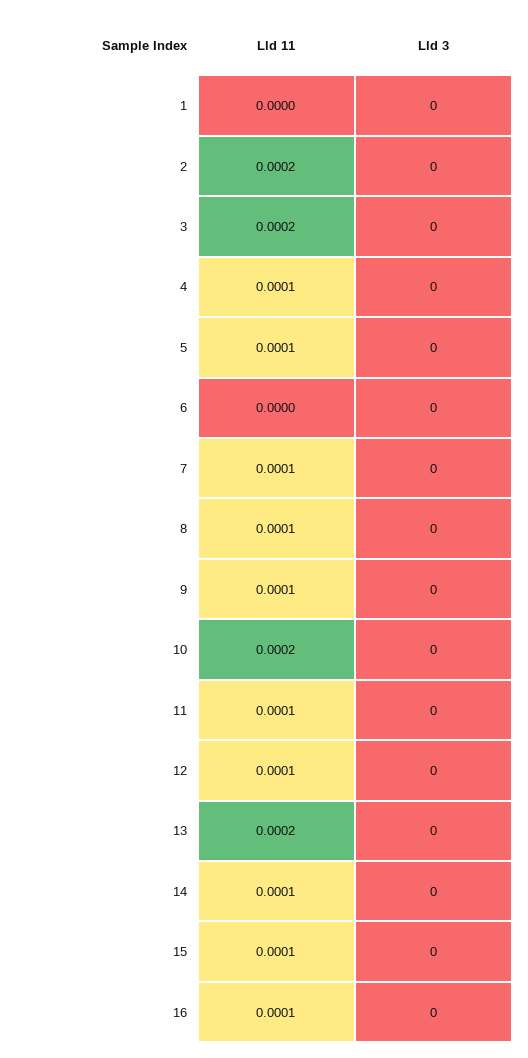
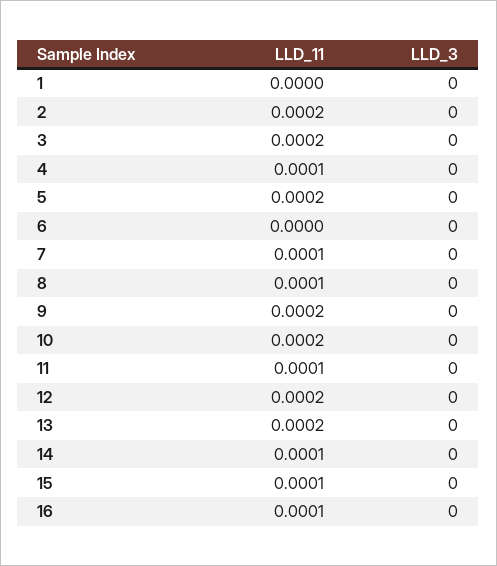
Lld 11, 5: 0.0001 -> 0.0002
Lld 11, 9: 0.0001 -> 0.0002
Lld 11, 12: 0.0001 -> 0.0002

